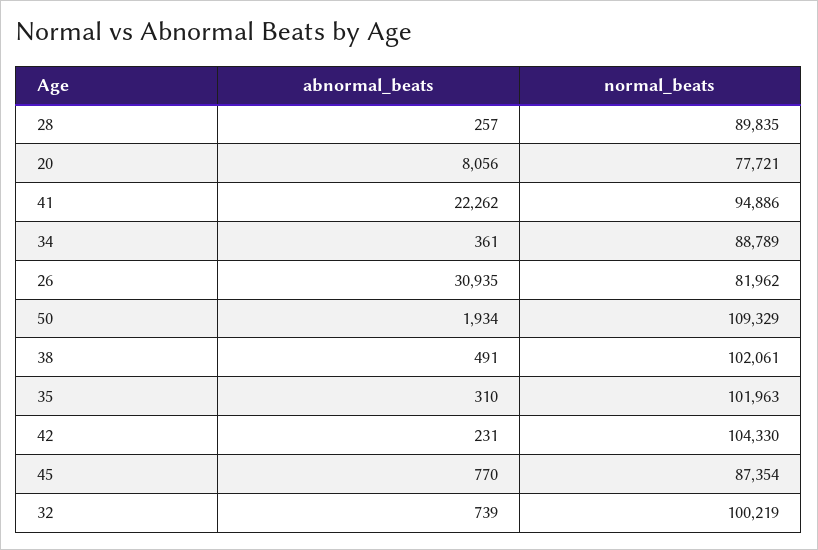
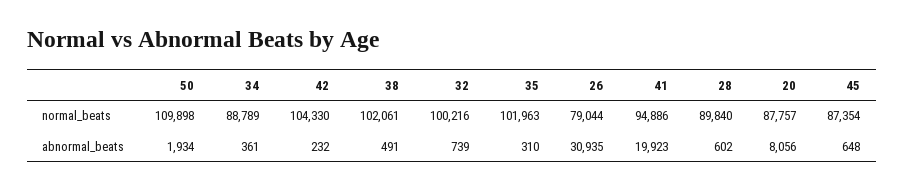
abnormal_beats, 28: 257 -> 602
normal_beats, 28: 89835 -> 89840
normal_beats, 20: 77721 -> 87757
abnormal_beats, 41: 22262 -> 19923
normal_beats, 26: 81962 -> 79044
normal_beats, 50: 109329 -> 109898
abnormal_beats, 42: 231 -> 232
abnormal_beats, 45: 770 -> 648
normal_beats, 32: 100219 -> 100216

